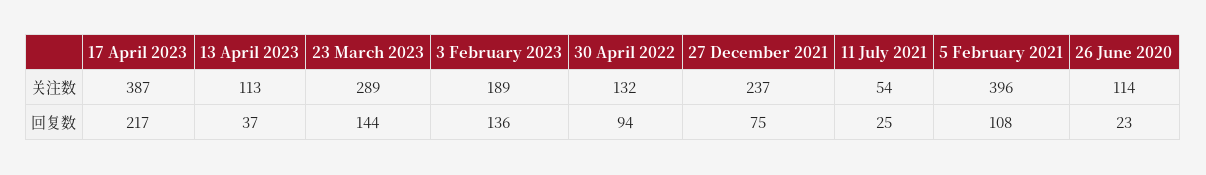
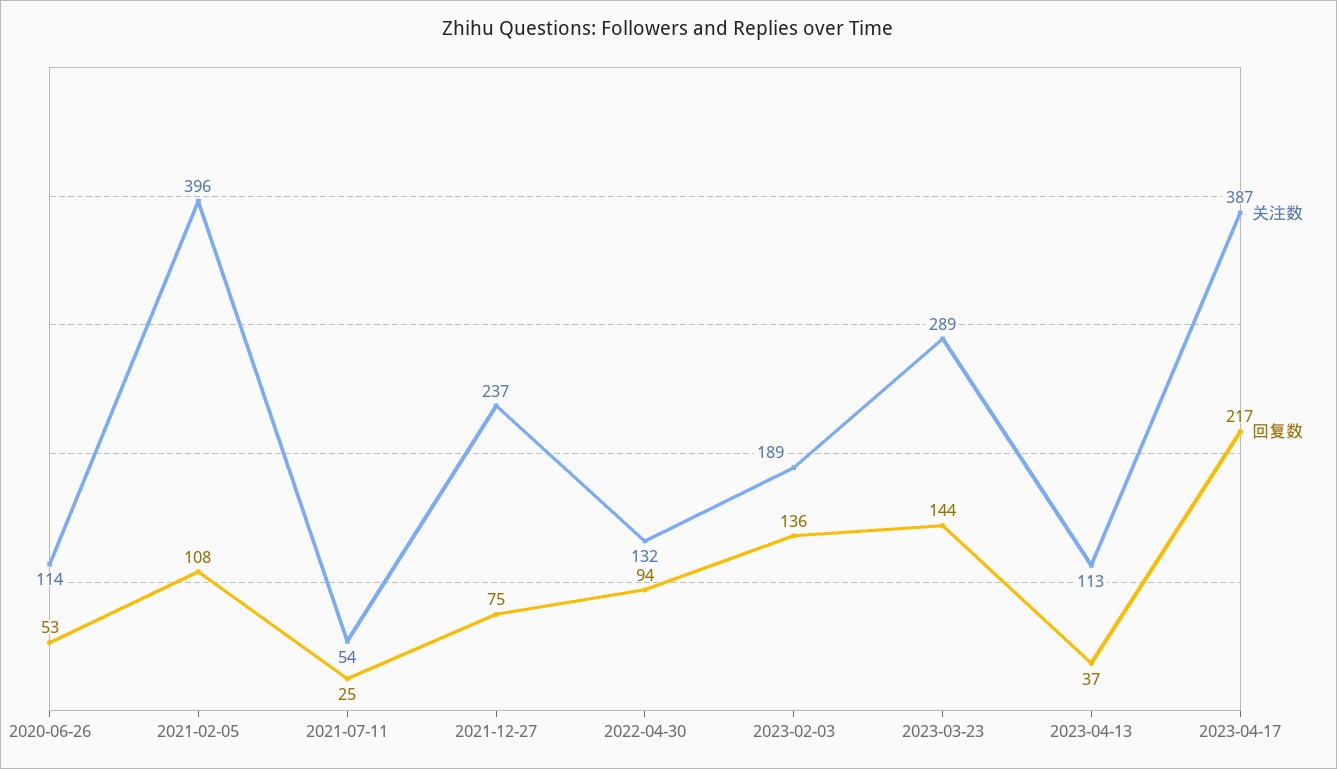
回复数, 26 June 2020: 23 -> 53

